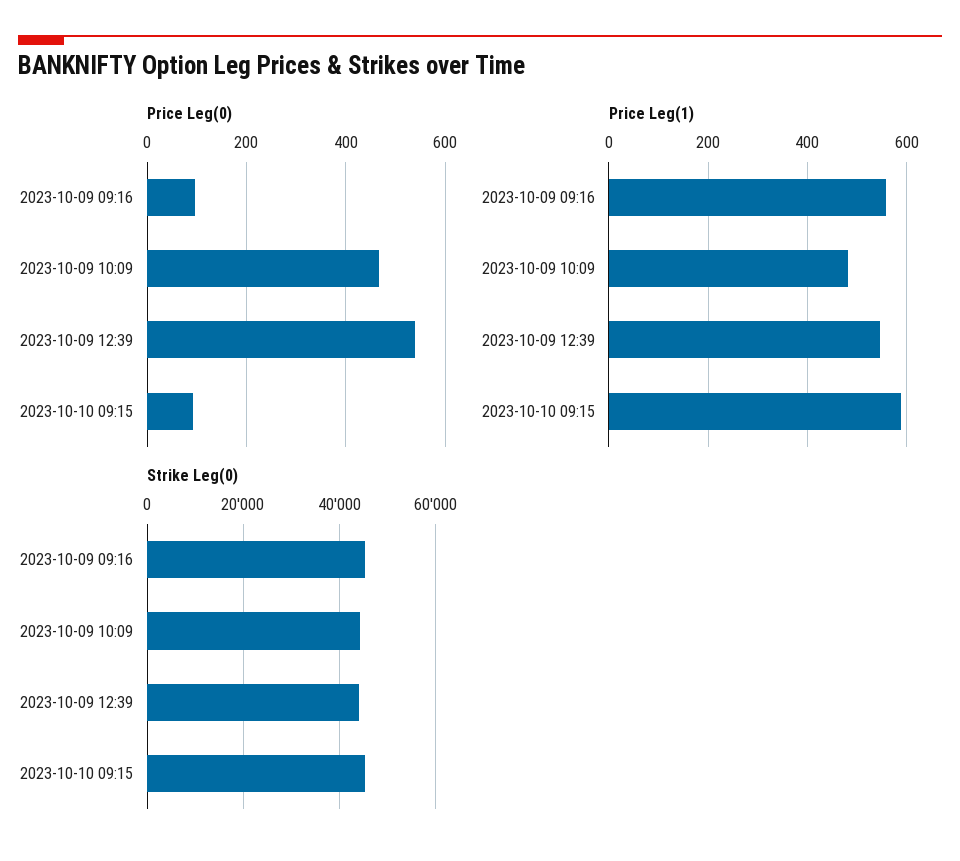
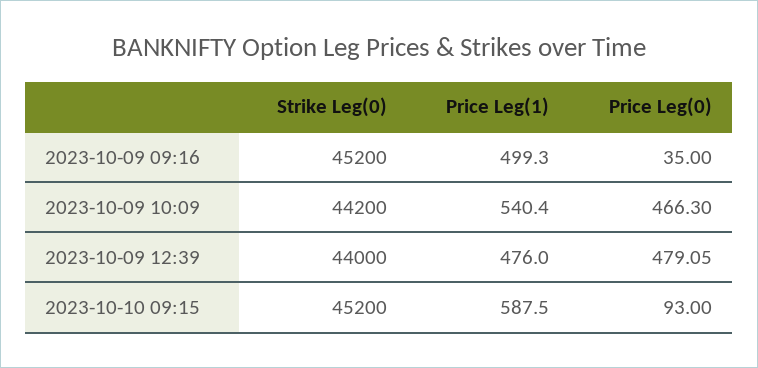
Price Leg(0), 2023-10-09 09:16: 100 -> 35
Price Leg(0), 2023-10-09 12:39: 540 -> 479.05
Price Leg(1), 2023-10-09 09:16: 560 -> 499.3
Price Leg(1), 2023-10-09 10:09: 480 -> 540.4
Price Leg(1), 2023-10-09 12:39: 540 -> 476

